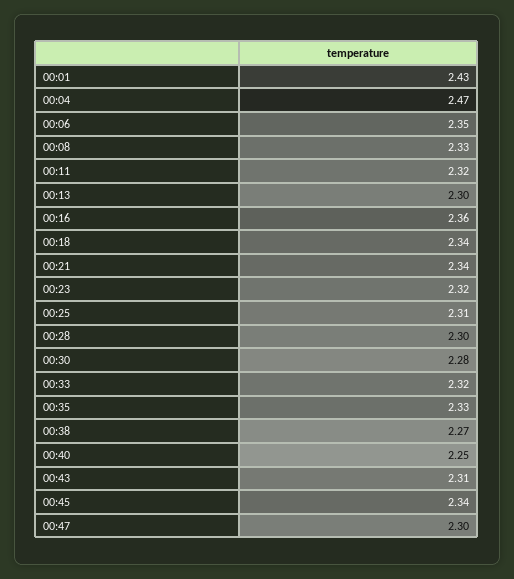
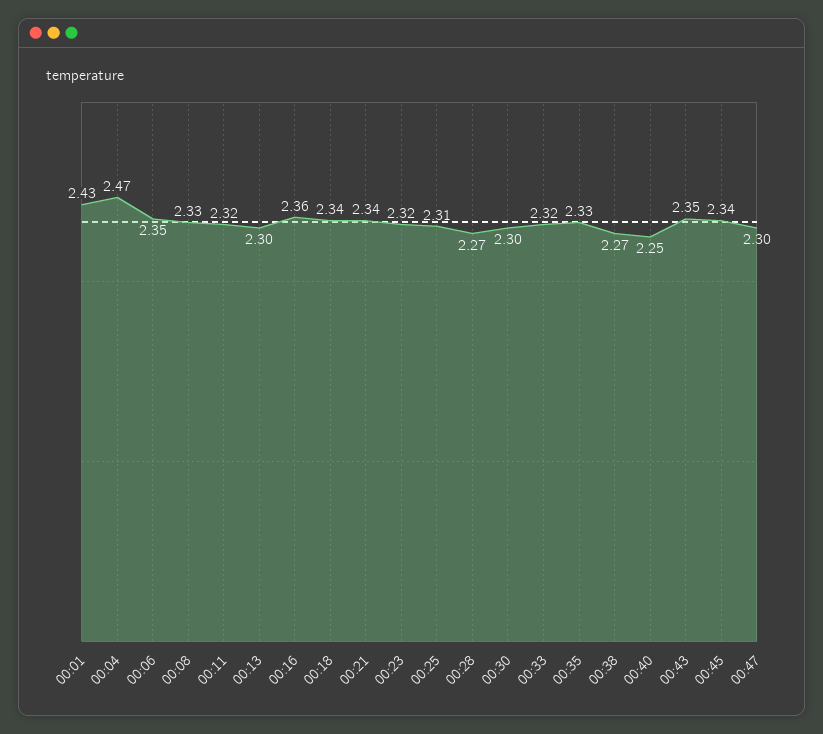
00:28: 2.3 -> 2.27
00:30: 2.28 -> 2.3
00:43: 2.31 -> 2.35

